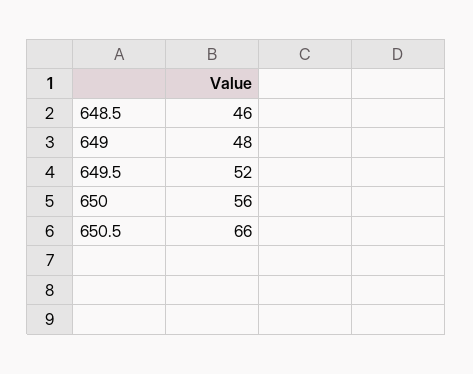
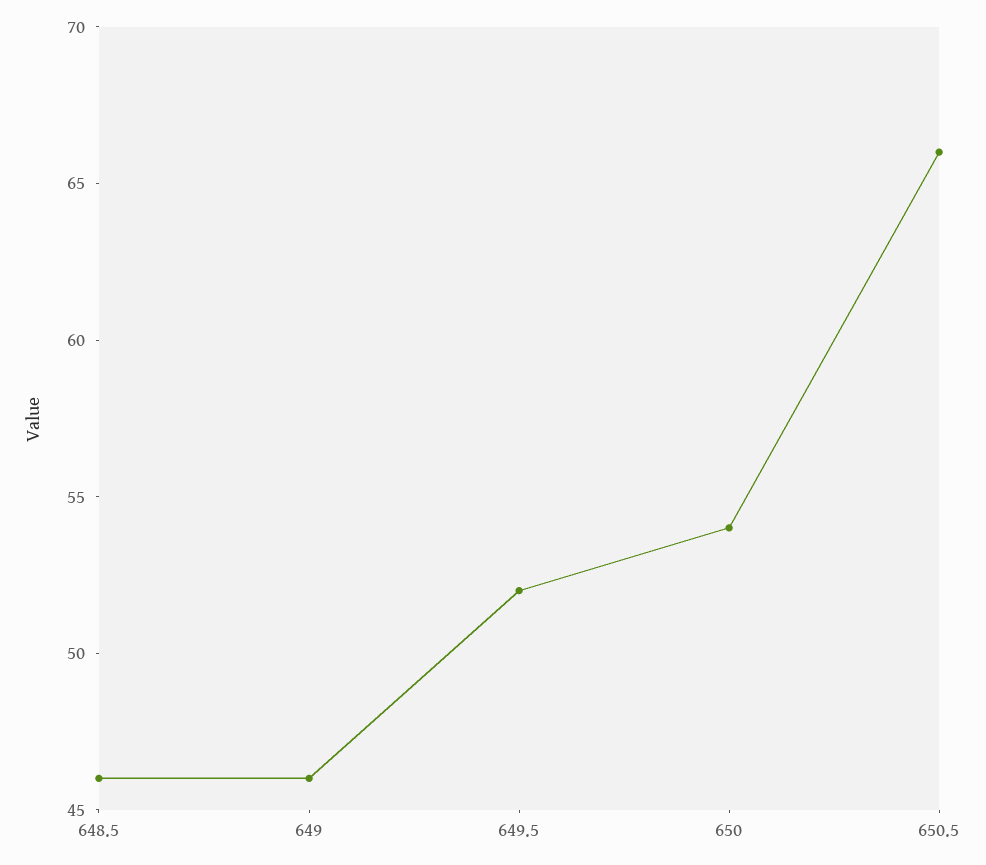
649: 48 -> 46
650: 56 -> 54

